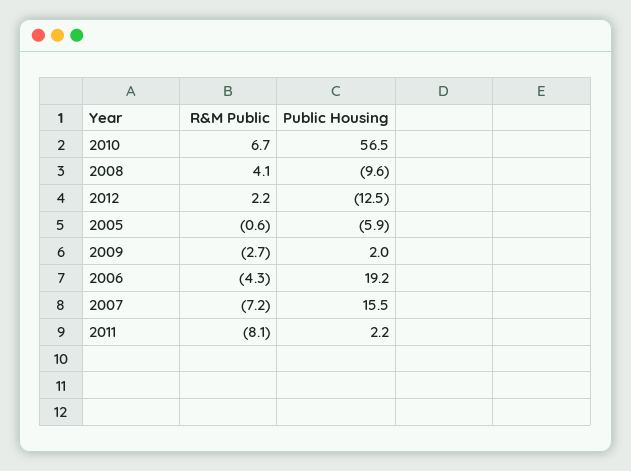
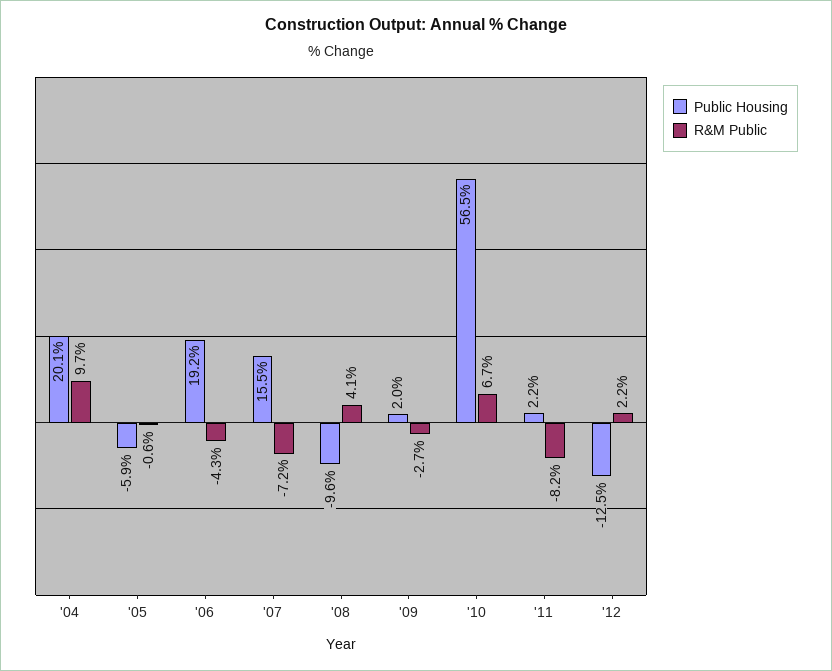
R&M Public, 2011: -8.1 -> -8.2
Public Housing, '04: none -> 20.1
R&M Public, '04: none -> 9.7

